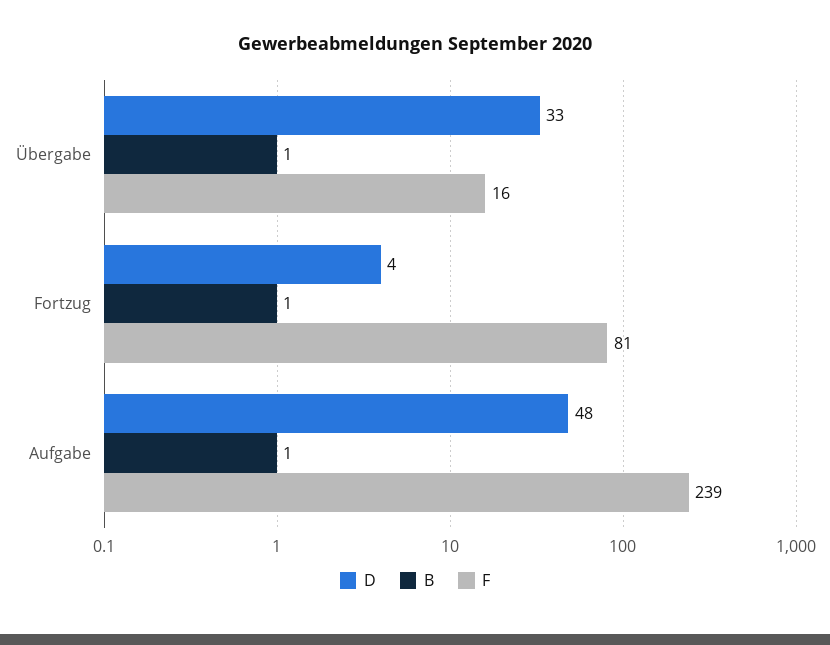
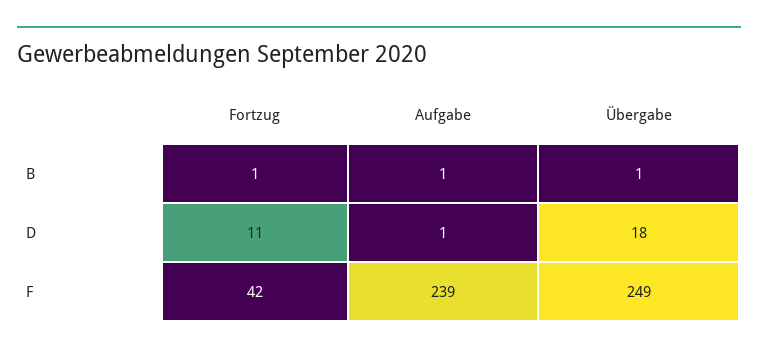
D, Übergabe: 33 -> 18
F, Übergabe: 16 -> 249
D, Fortzug: 4 -> 11
F, Fortzug: 81 -> 42
D, Aufgabe: 48 -> 1

